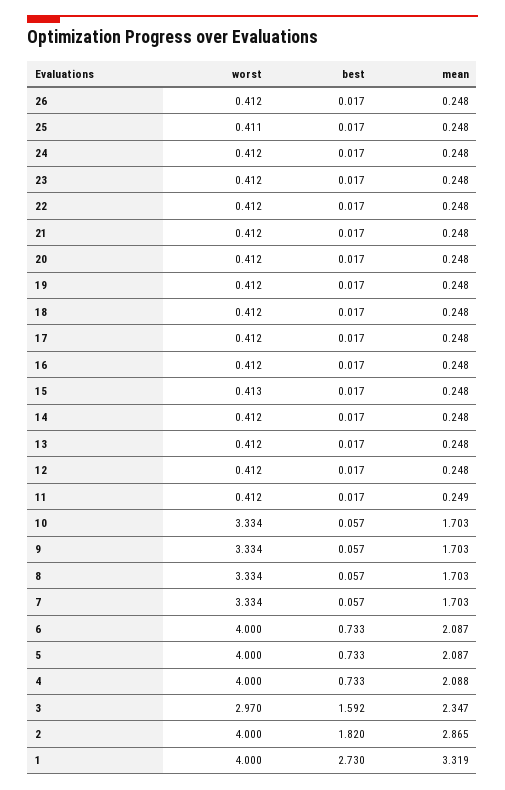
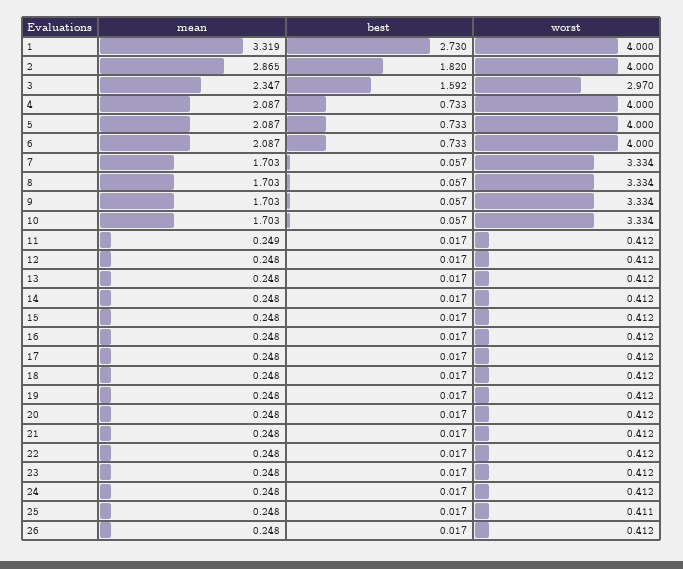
worst, 15: 0.413 -> 0.412
mean, 4: 2.088 -> 2.087

